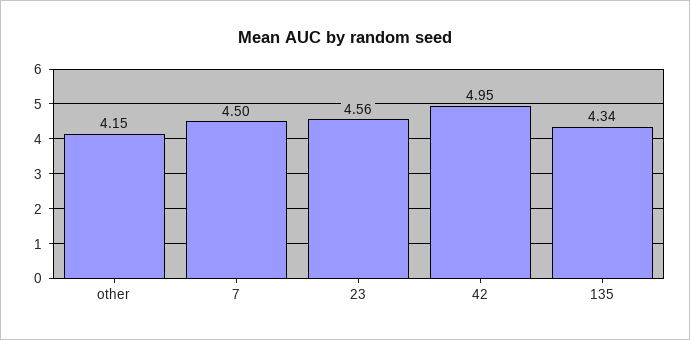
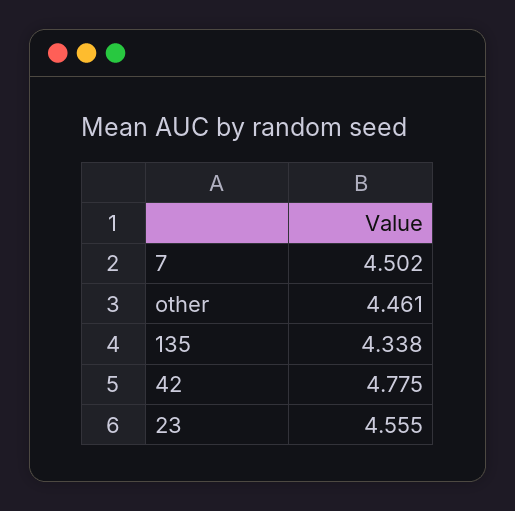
other: 4.15 -> 4.461
42: 4.95 -> 4.775

